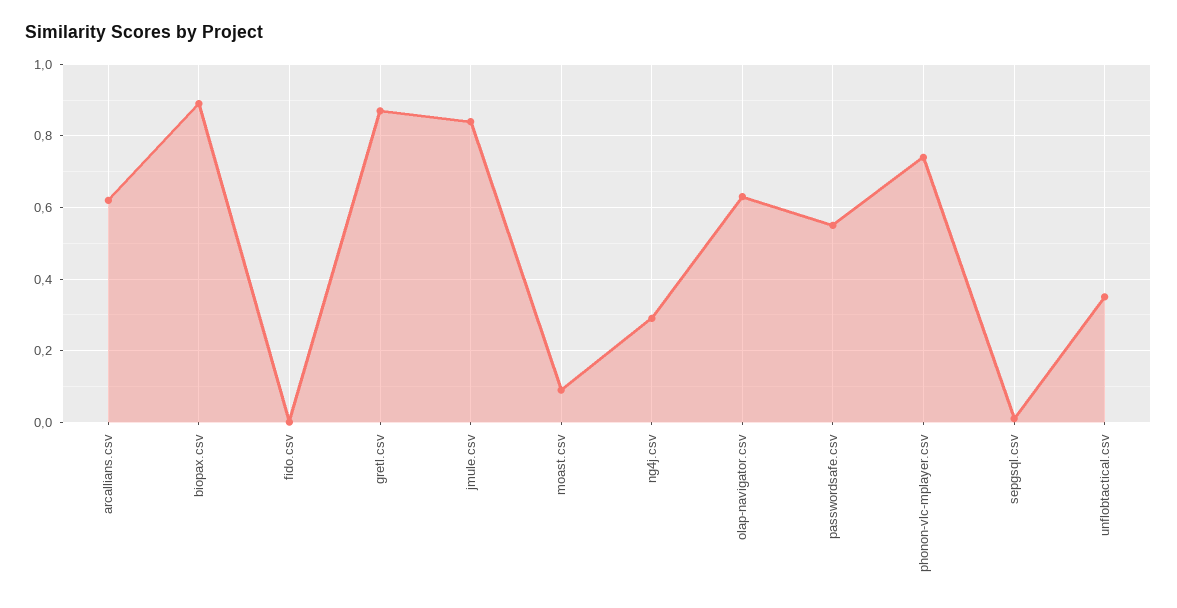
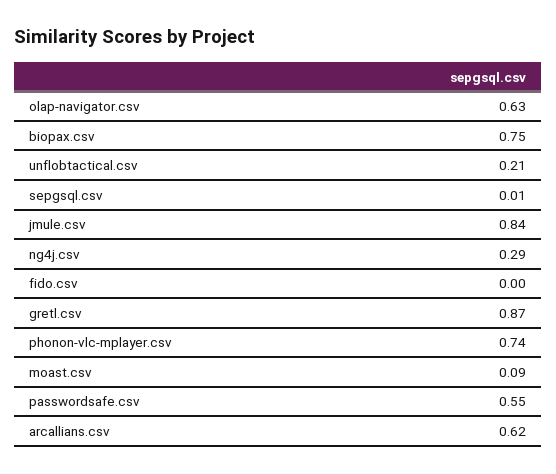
biopax.csv: 0.9 -> 0.75
unflobtactical.csv: 0.35 -> 0.21

